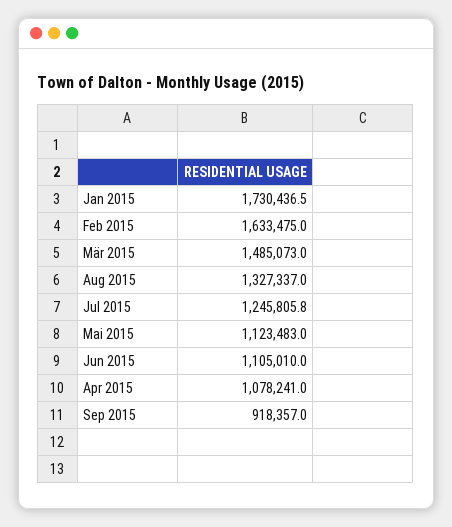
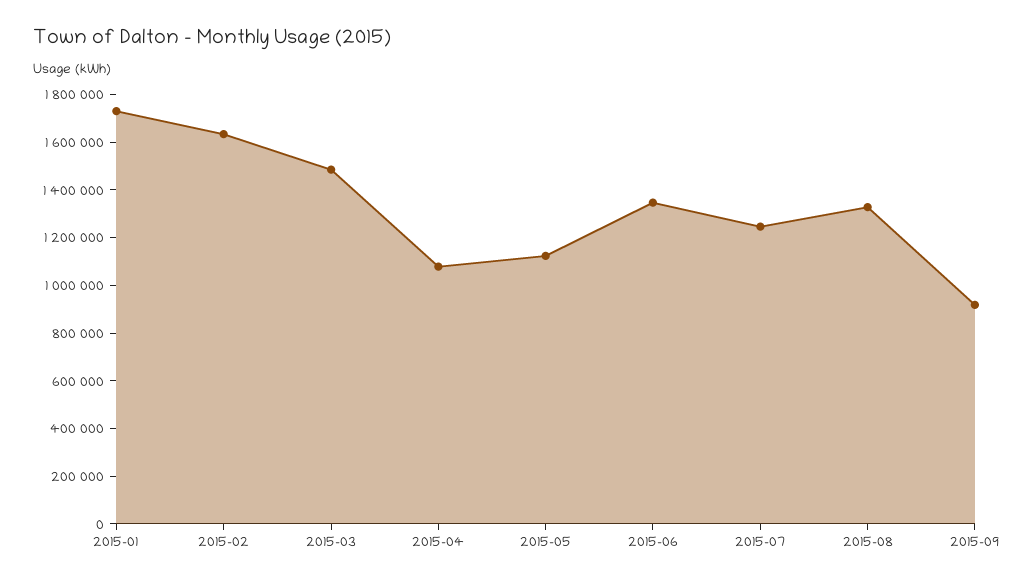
Jun 2015: 1105010 -> 1350000

